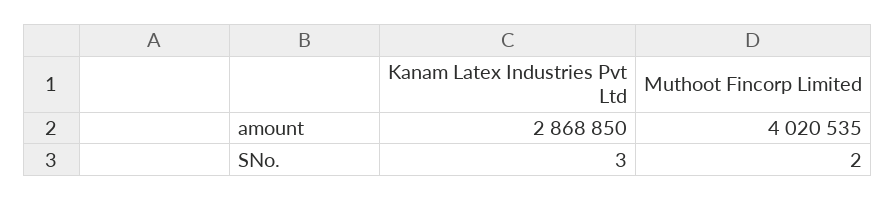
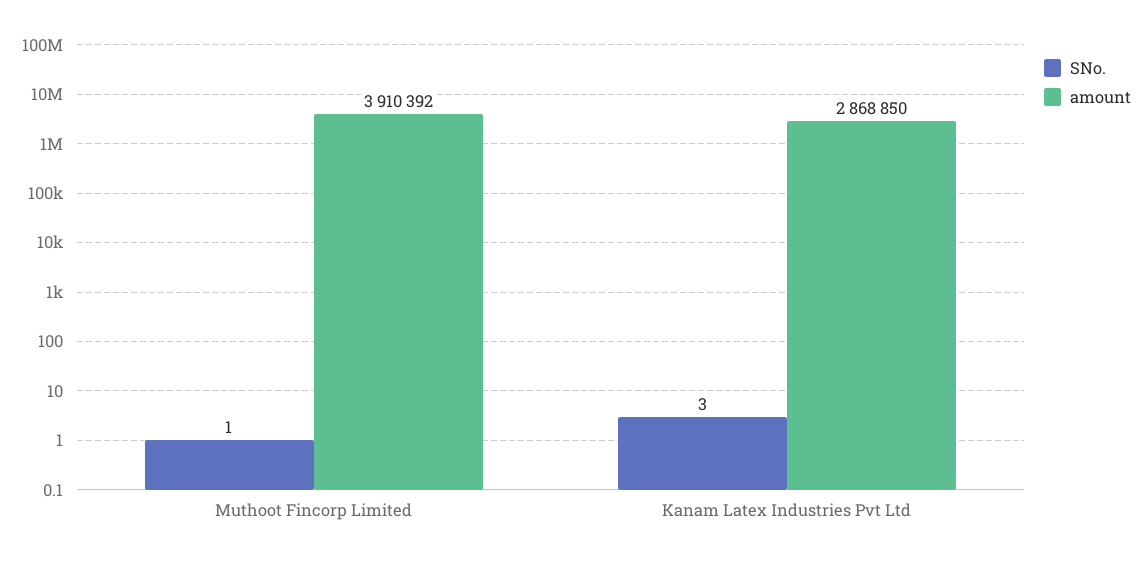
amount, Muthoot Fincorp Limited: 4020535 -> 3910392
SNo., Muthoot Fincorp Limited: 2 -> 1

